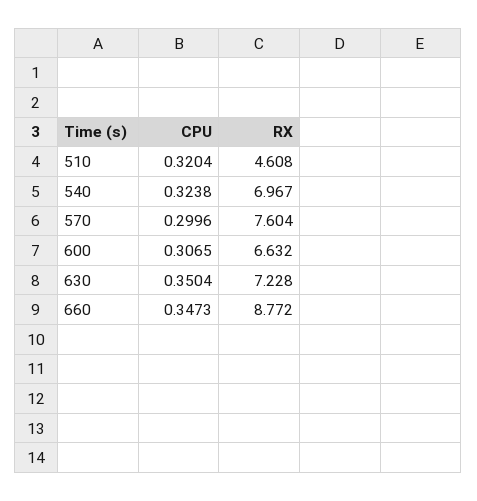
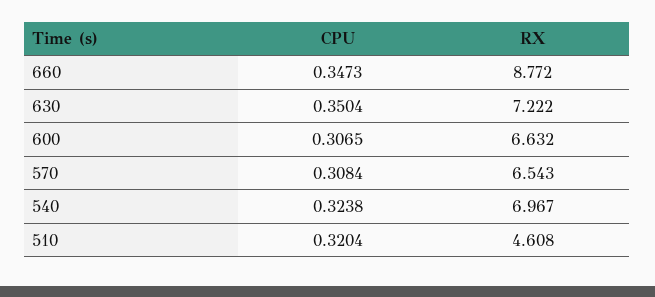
CPU, 570: 0.2996 -> 0.3084
RX, 570: 7.604 -> 6.543
RX, 630: 7.228 -> 7.222

